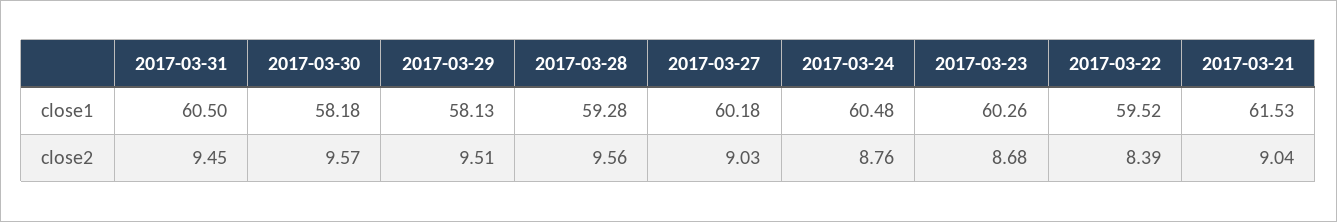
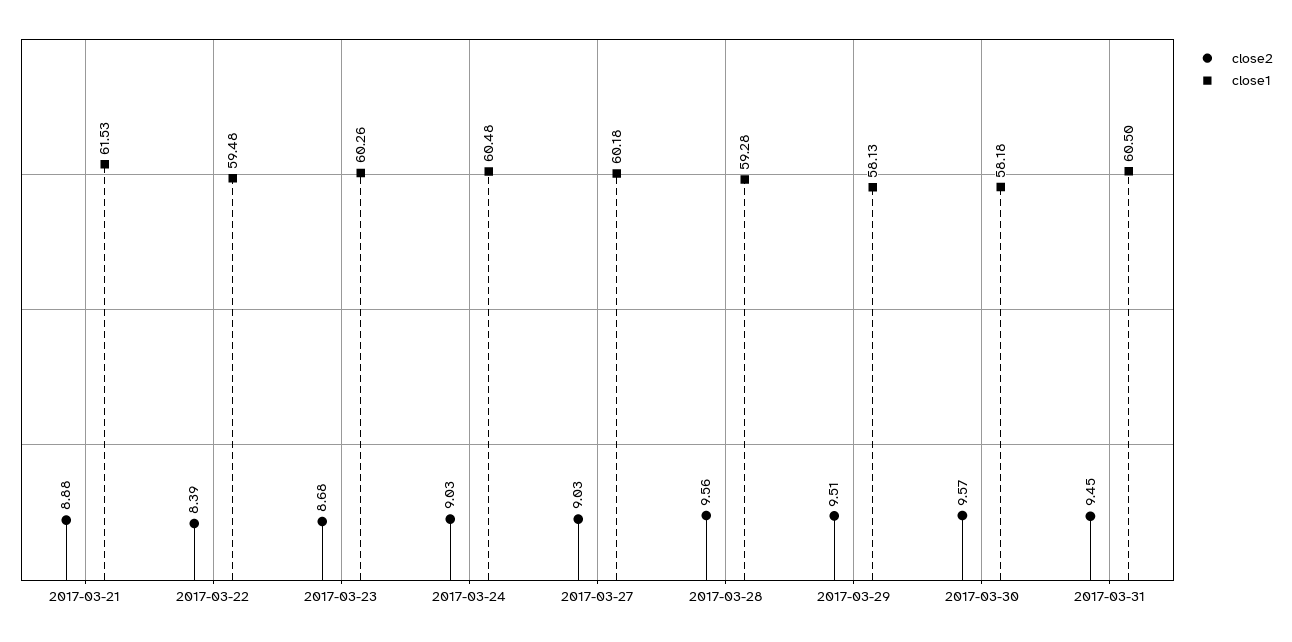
close1, 2017-03-22: 59.52 -> 59.48
close2, 2017-03-24: 8.76 -> 9.03
close2, 2017-03-21: 9.04 -> 8.88

